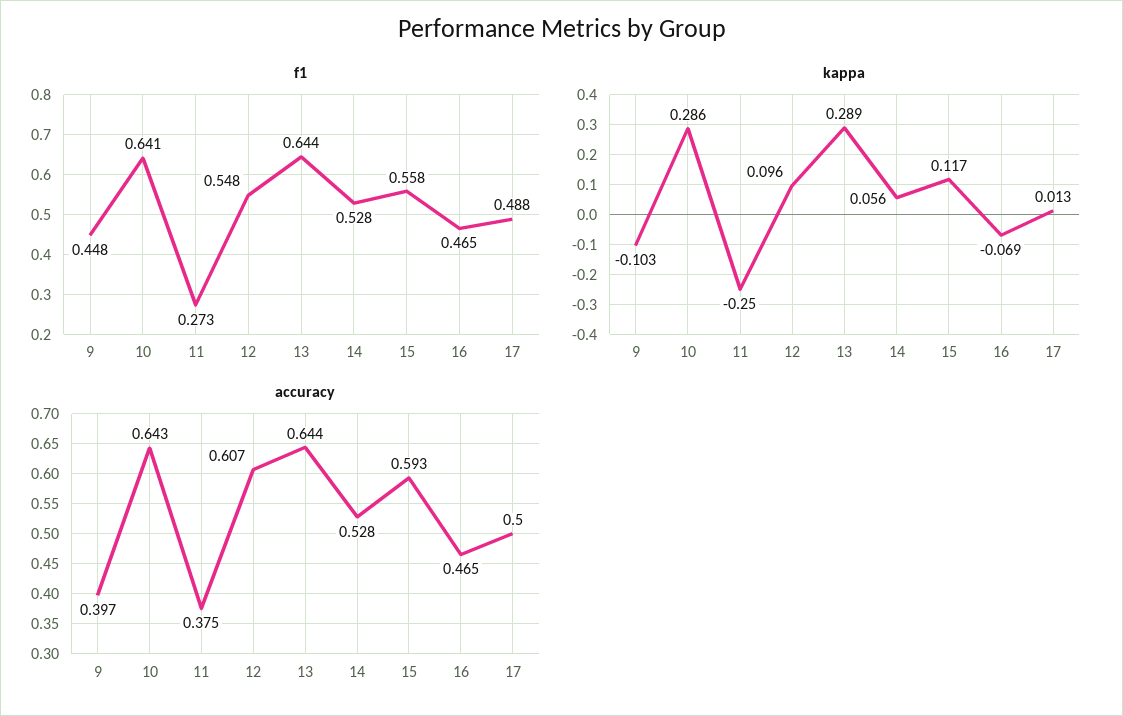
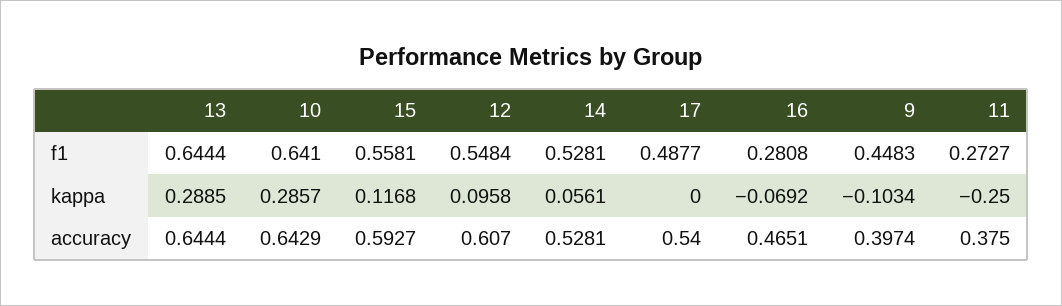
f1, 16: 0.465 -> 0.2808
kappa, 17: 0.013 -> 0
accuracy, 17: 0.5 -> 0.54

